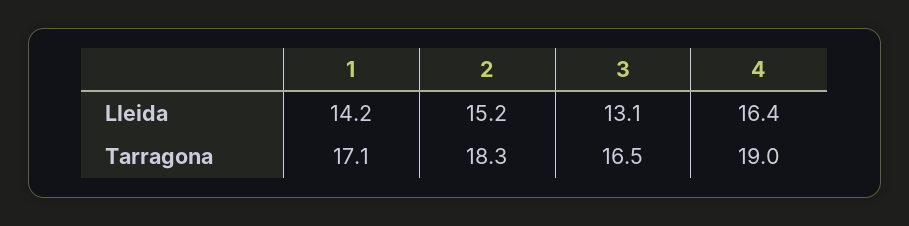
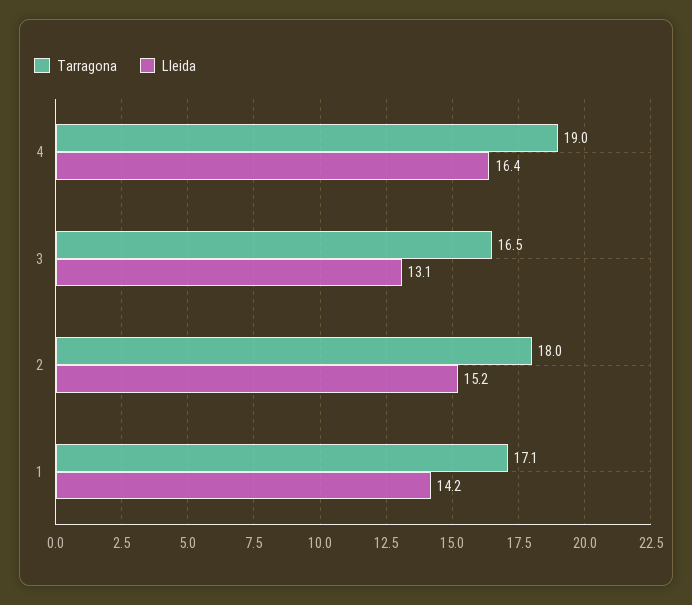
Tarragona, 2: 18.3 -> 18

